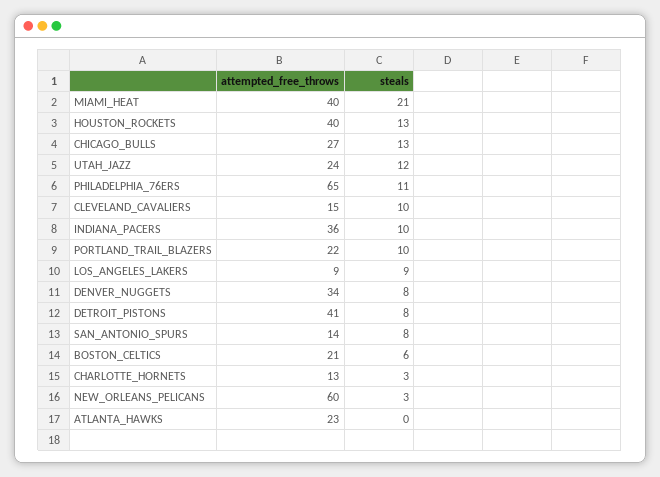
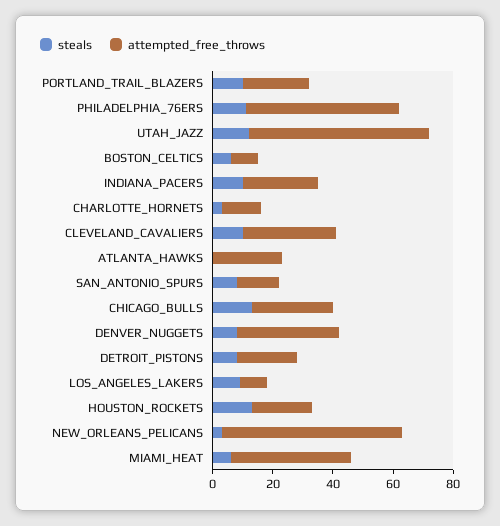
steals, MIAMI_HEAT: 21 -> 5
attempted_free_throws, HOUSTON_ROCKETS: 40 -> 20
attempted_free_throws, UTAH_JAZZ: 24 -> 60
attempted_free_throws, PHILADELPHIA_76ERS: 65 -> 50
attempted_free_throws, CLEVELAND_CAVALIERS: 15 -> 30
attempted_free_throws, INDIANA_PACERS: 36 -> 25
attempted_free_throws, DETROIT_PISTONS: 41 -> 20
attempted_free_throws, BOSTON_CELTICS: 21 -> 10

